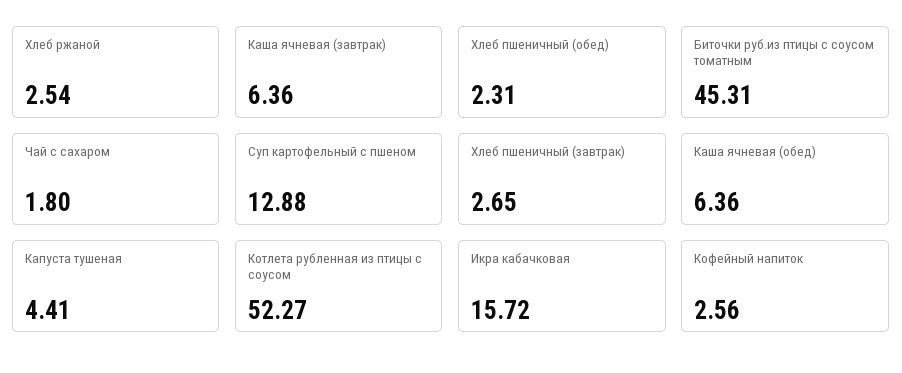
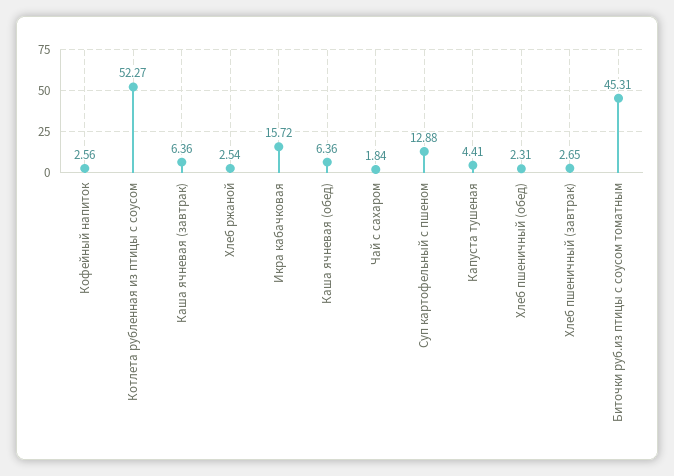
Чай с сахаром: 1.8 -> 1.84

